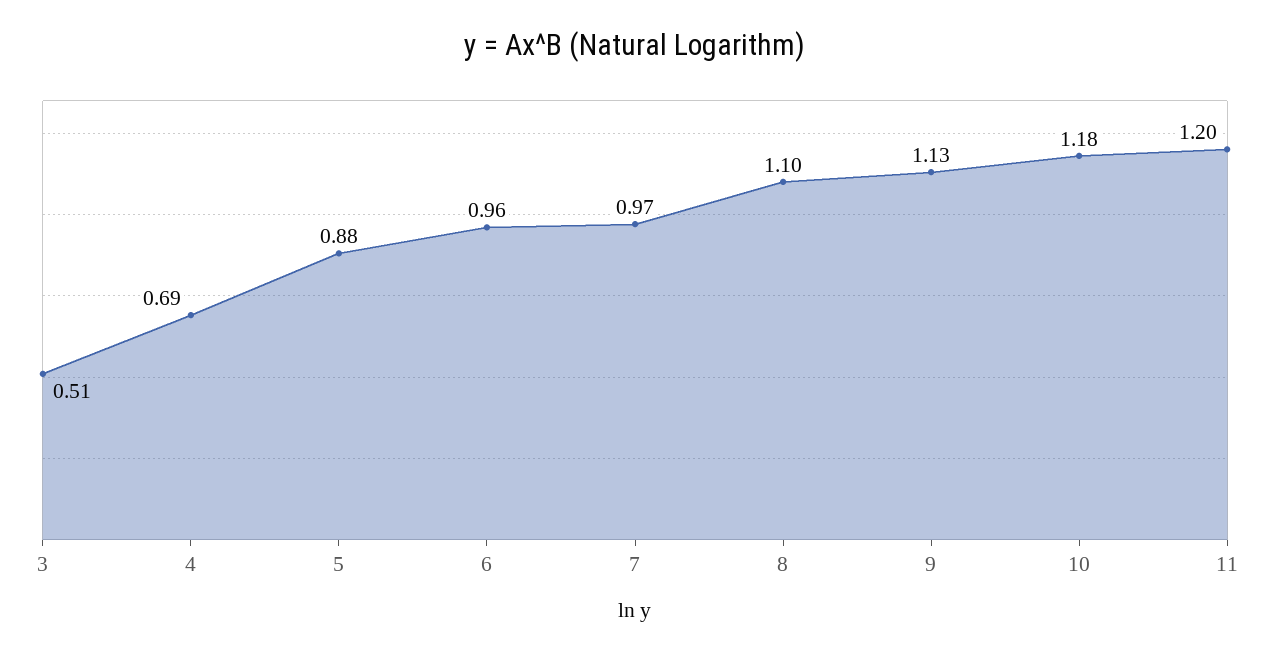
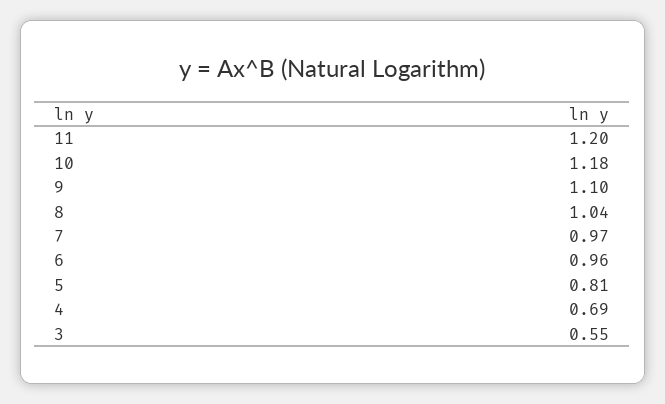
3: 0.51 -> 0.55
5: 0.88 -> 0.81
8: 1.1 -> 1.04
9: 1.13 -> 1.1

